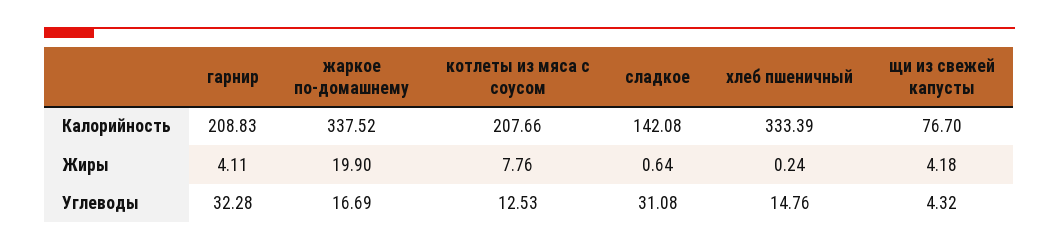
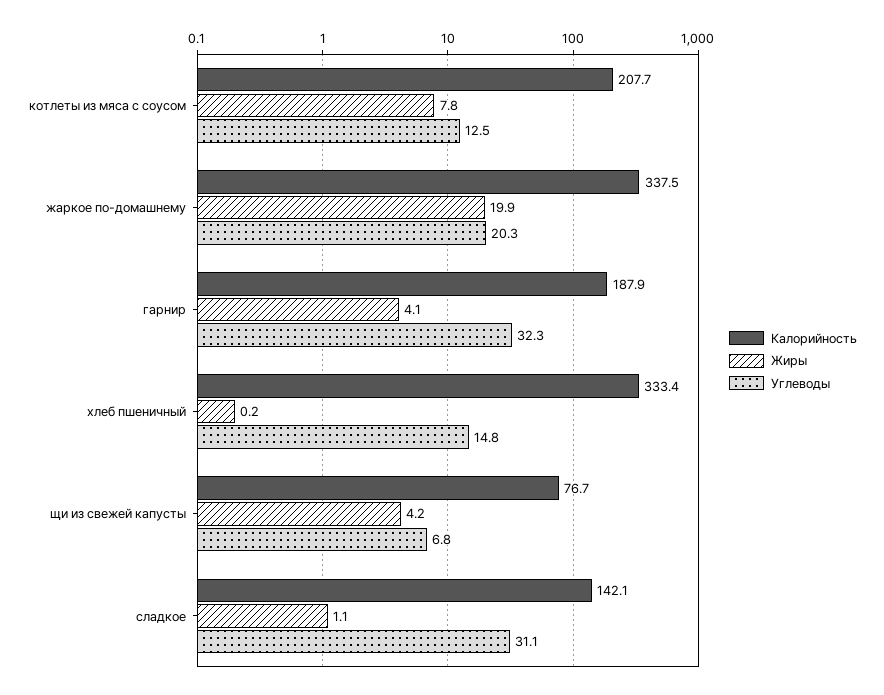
Калорийность, гарнир: 208.83 -> 187.9
Жиры, сладкое: 0.64 -> 1.1
Углеводы, жаркое по-домашнему: 16.69 -> 20.3
Углеводы, щи из свежей капусты: 4.32 -> 6.8

